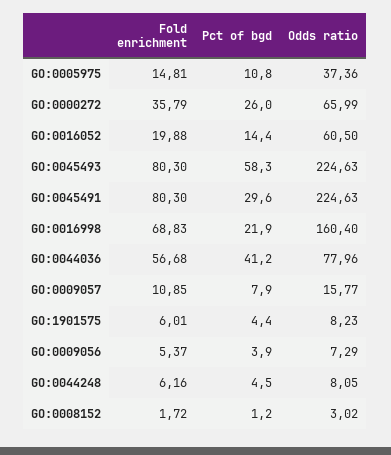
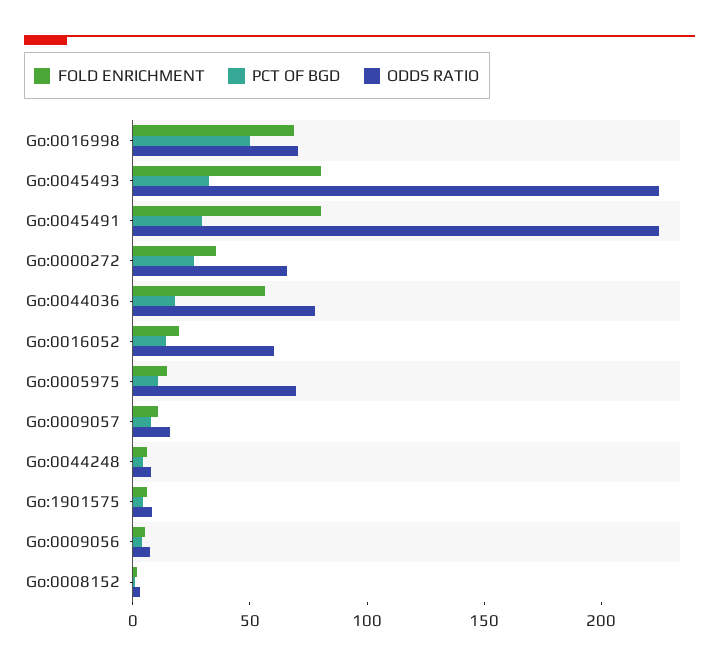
Odds ratio, GO:0005975: 37.36 -> 70
Pct of bgd, GO:0045493: 58.3 -> 30
Pct of bgd, GO:0016998: 21.9 -> 50
Odds ratio, GO:0016998: 160.4 -> 70
Pct of bgd, GO:0044036: 41.2 -> 20

